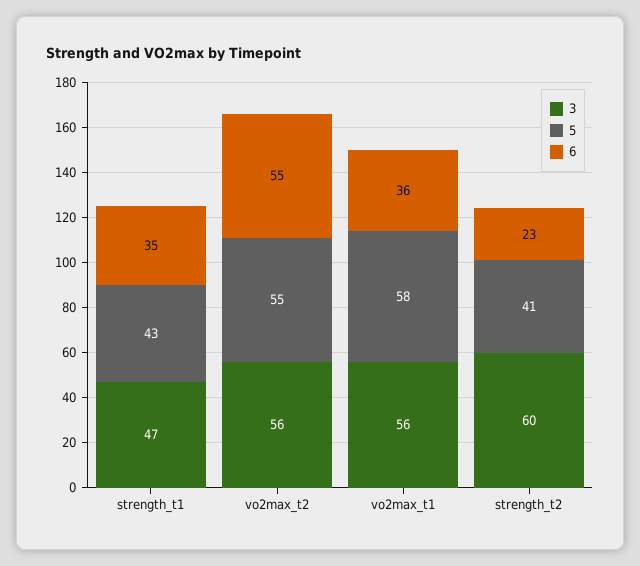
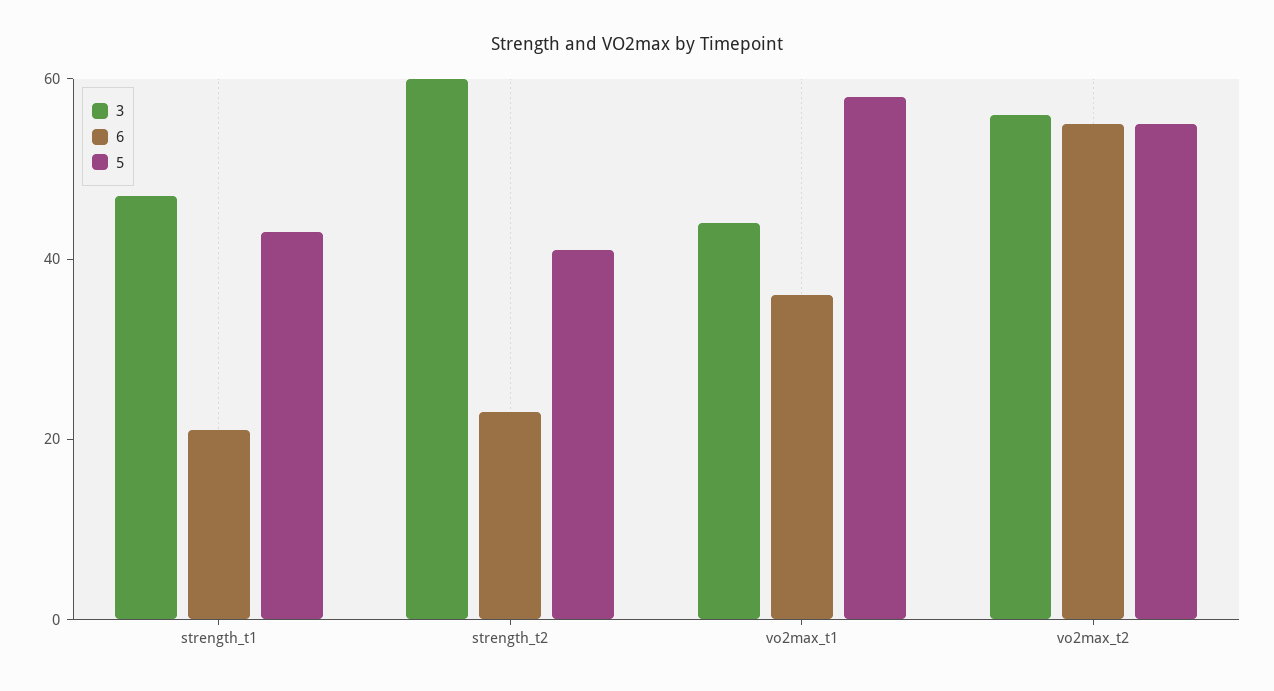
6, strength_t1: 35 -> 20
3, vo2max_t1: 56 -> 45

